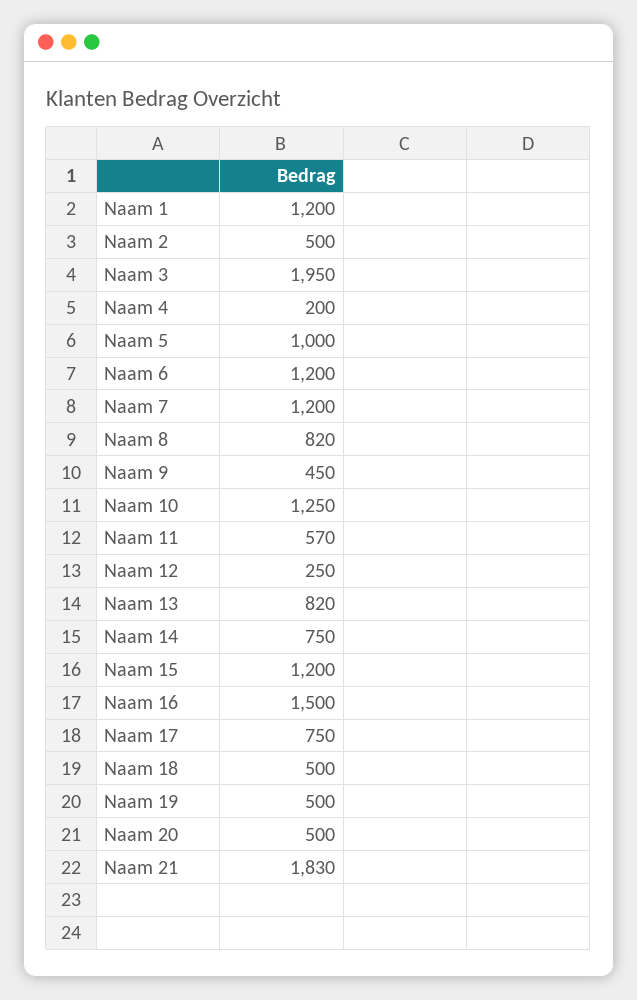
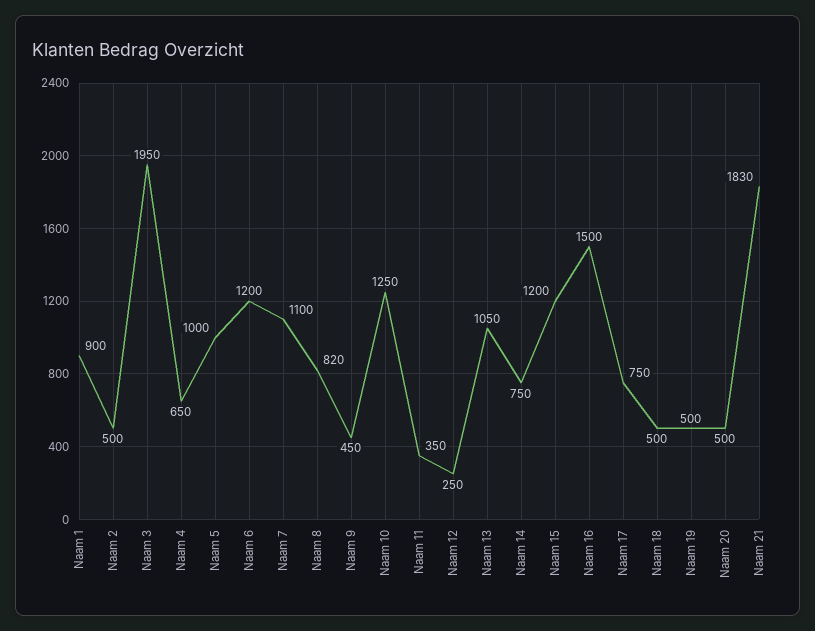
Naam 1: 1200 -> 900
Naam 4: 200 -> 650
Naam 7: 1200 -> 1100
Naam 11: 570 -> 350
Naam 13: 820 -> 1050

